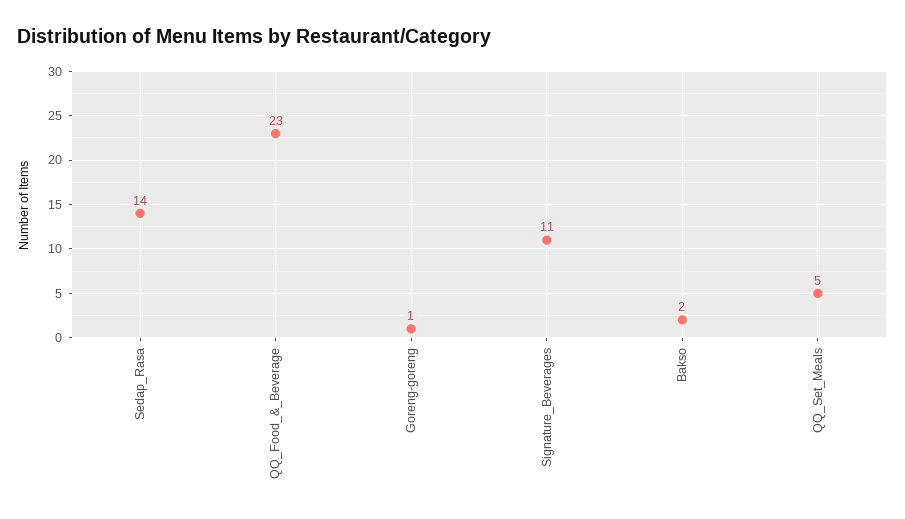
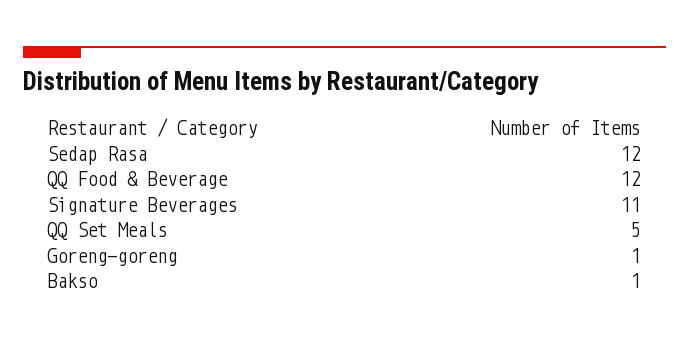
Sedap_Rasa: 14 -> 12
QQ_Food_&_Beverage: 23 -> 12
Bakso: 2 -> 1

